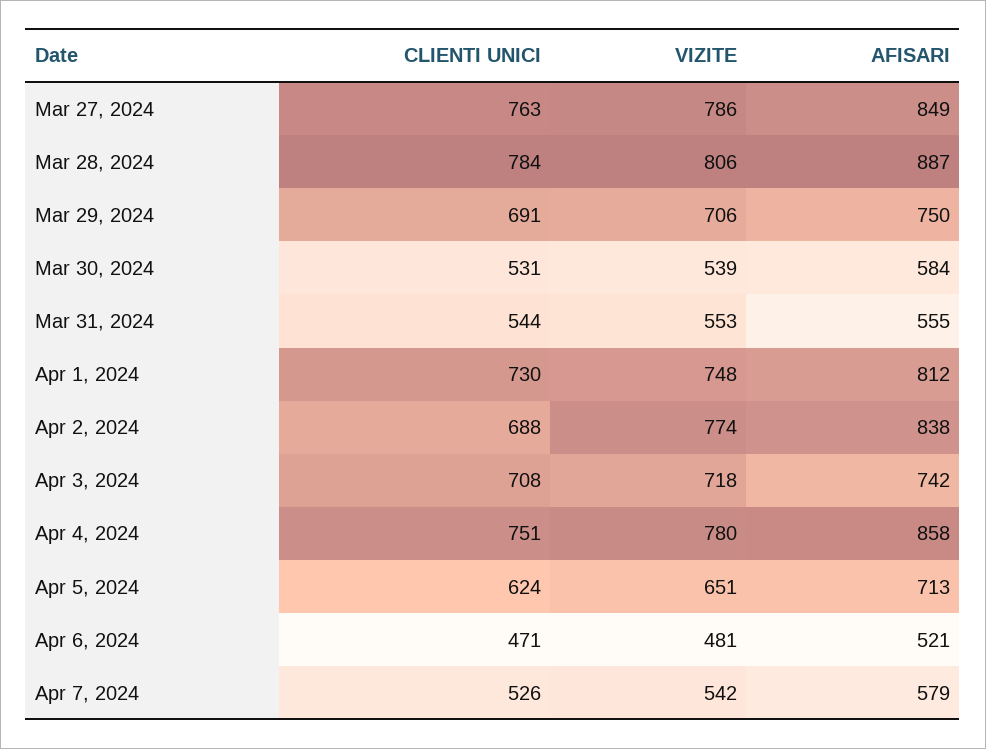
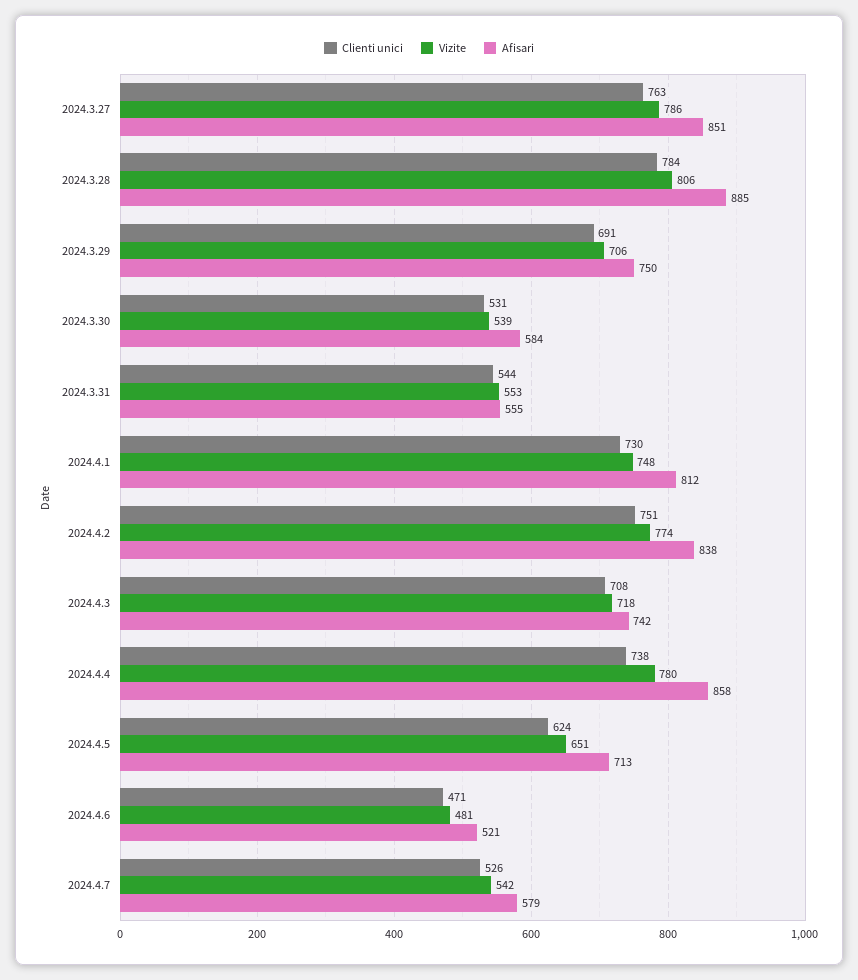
AFISARI, Mar 27, 2024: 849 -> 851
AFISARI, Mar 28, 2024: 887 -> 885
CLIENTI UNICI, Apr 2, 2024: 688 -> 751
CLIENTI UNICI, Apr 4, 2024: 751 -> 738

